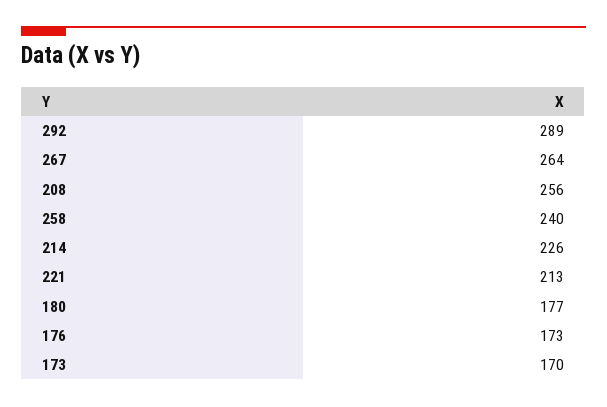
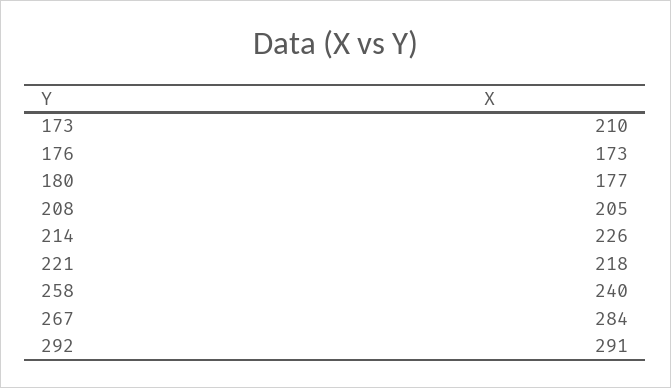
292: 289 -> 291
267: 264 -> 284
208: 256 -> 205
221: 213 -> 218
173: 170 -> 210

